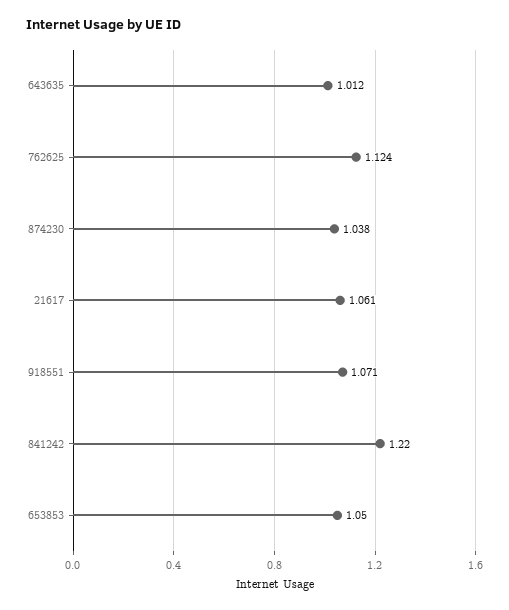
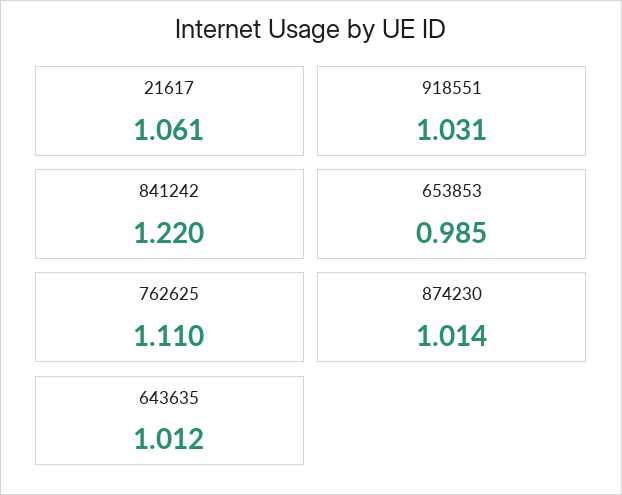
762625: 1.124 -> 1.11
874230: 1.038 -> 1.014
918551: 1.071 -> 1.031
653853: 1.05 -> 0.985

